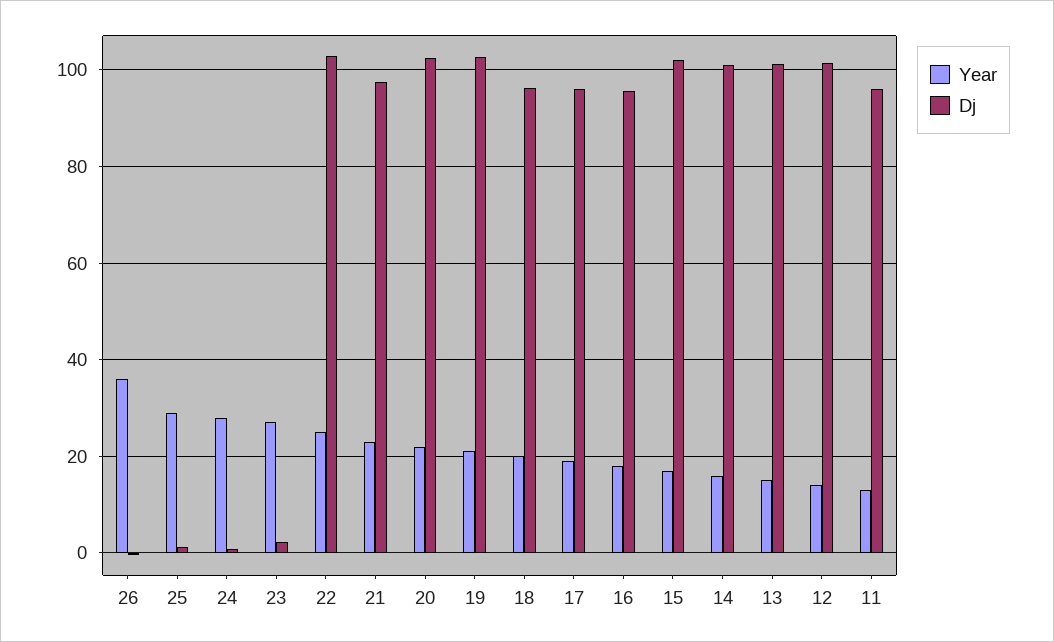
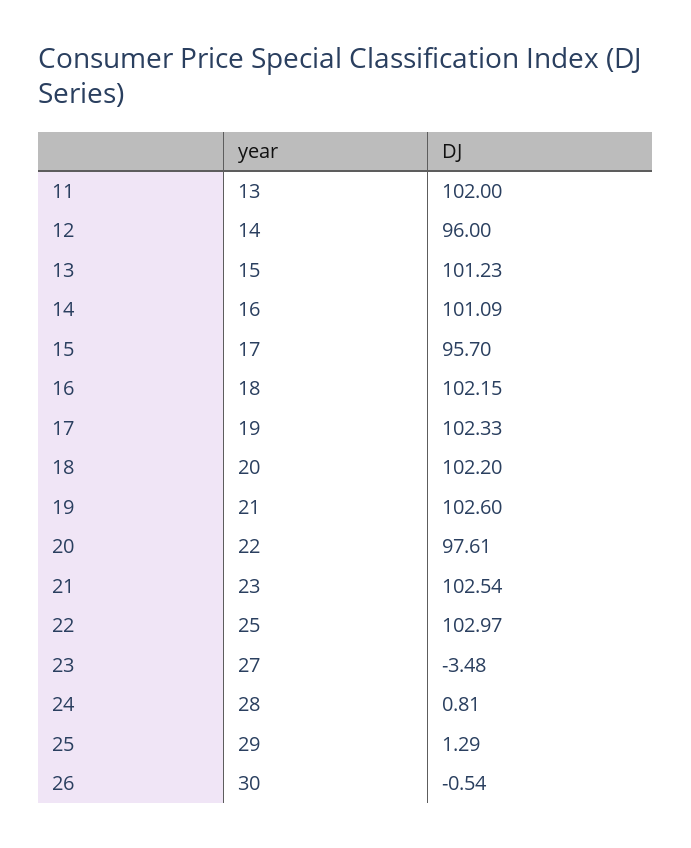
Year, 26: 36 -> 30
Dj, 23: 2 -> -3.48
Dj, 21: 98 -> 102.54
Dj, 20: 102 -> 97.61
Dj, 18: 96 -> 102.2
Dj, 17: 96 -> 102.33
Dj, 16: 96 -> 102.15
Dj, 15: 102 -> 95.7
Dj, 12: 102 -> 96
Dj, 11: 96 -> 102

